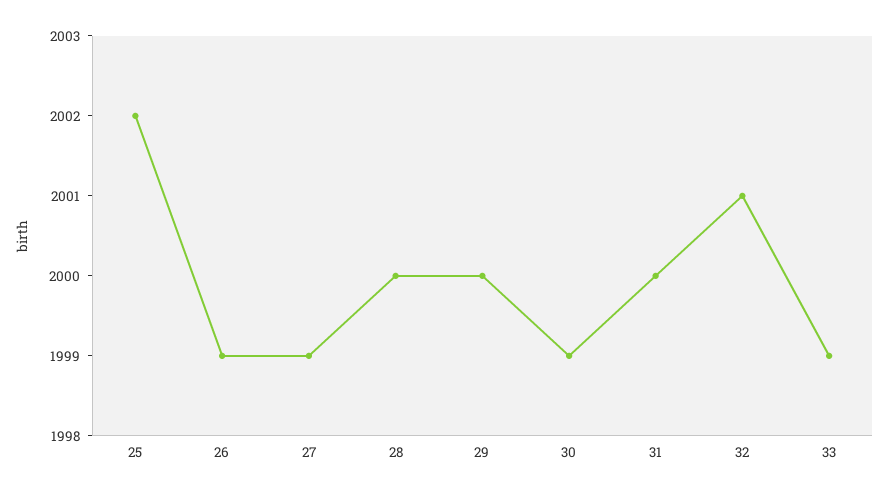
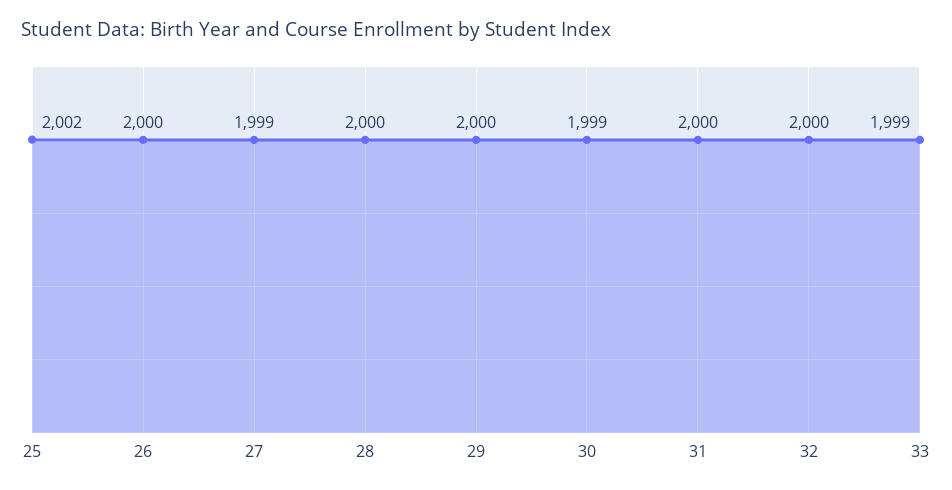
26: 1999 -> 2000
32: 2001 -> 2000

